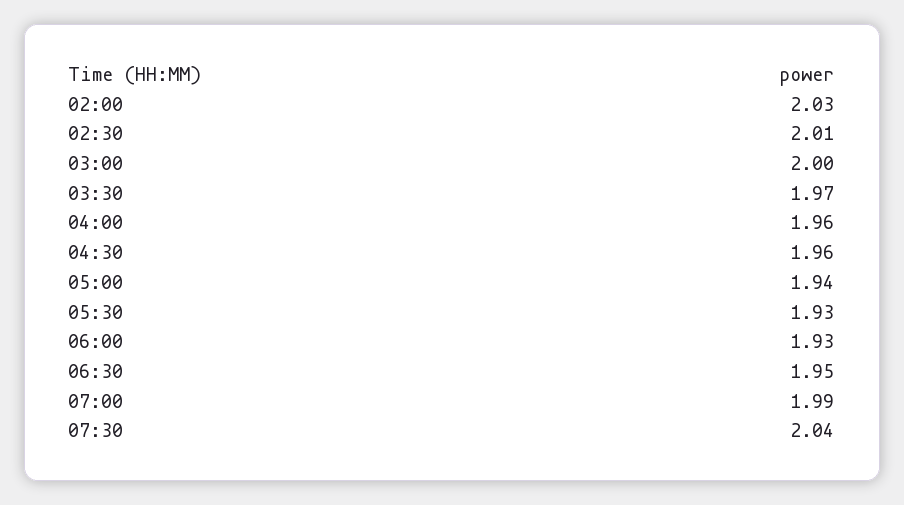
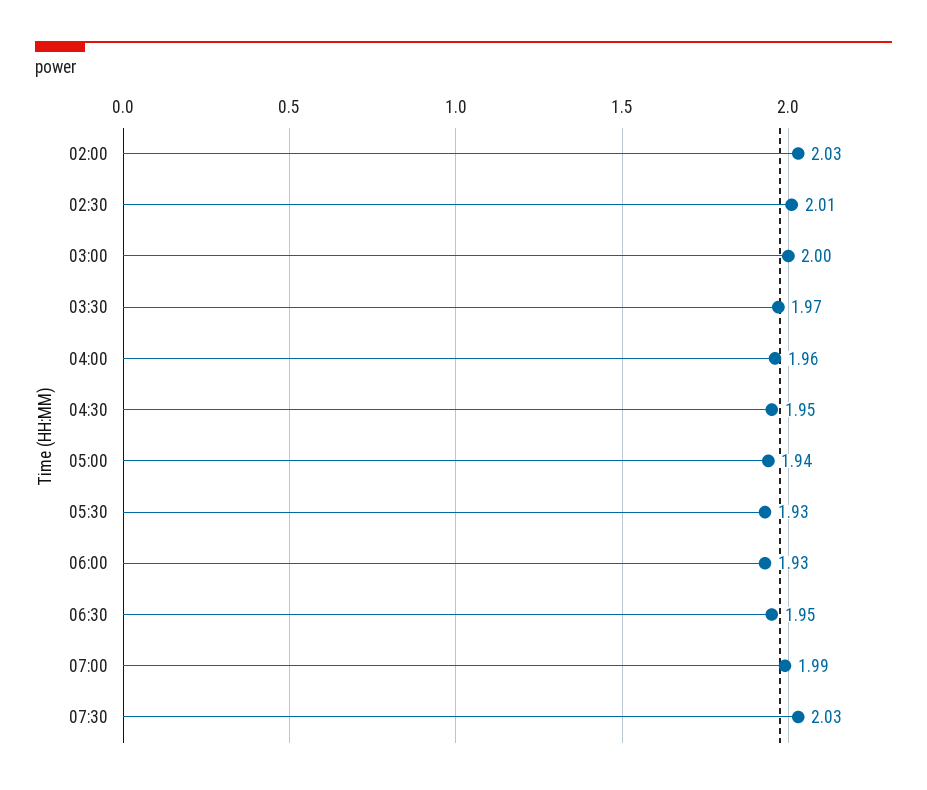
04:30: 1.96 -> 1.95
07:30: 2.04 -> 2.03

